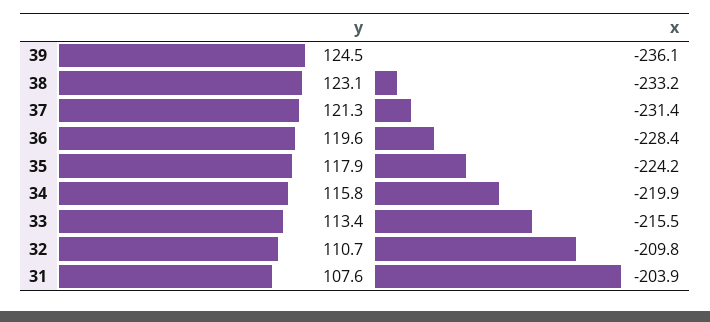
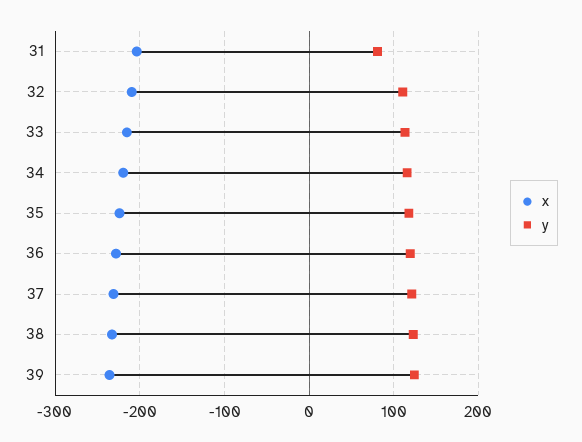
y, 31: 107.6 -> 80

